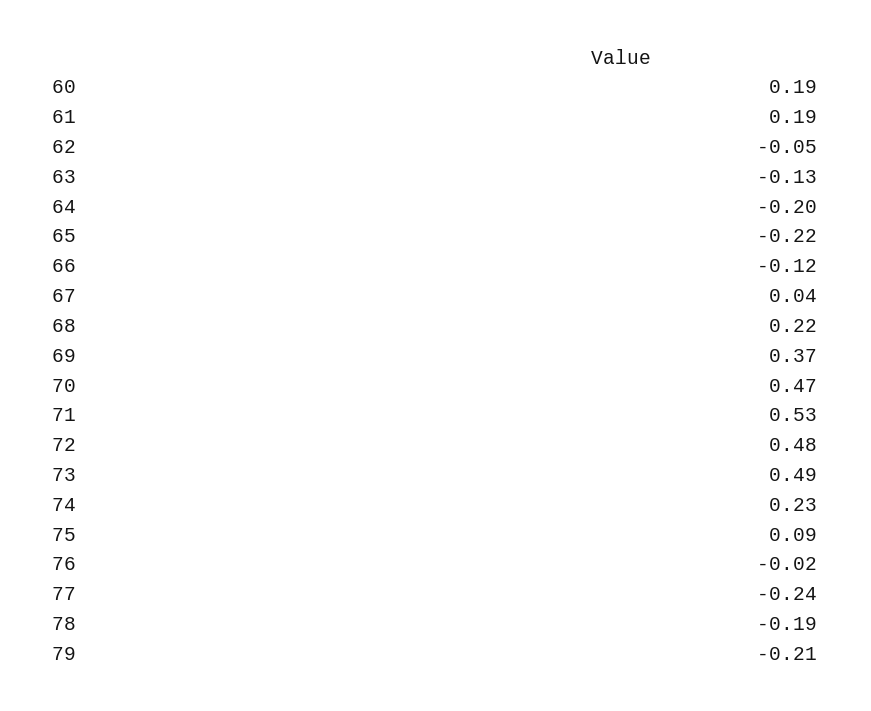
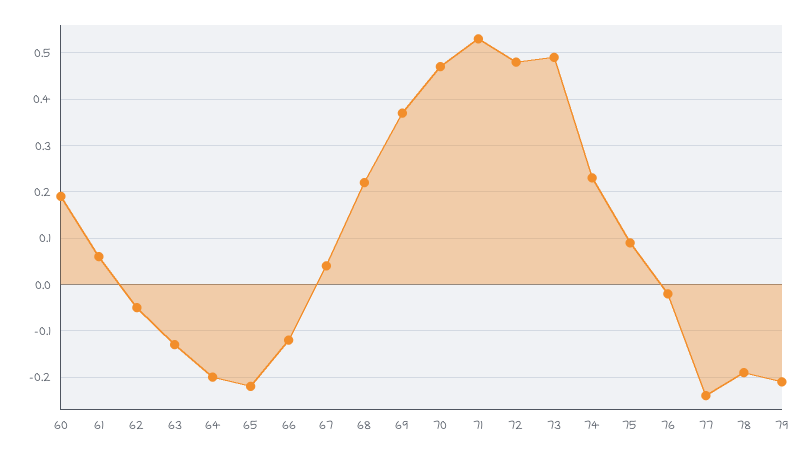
61: 0.19 -> 0.05

